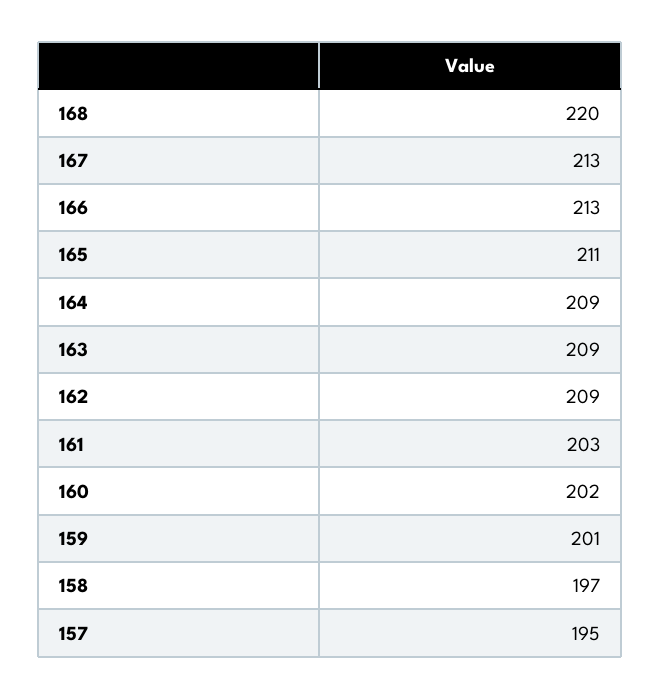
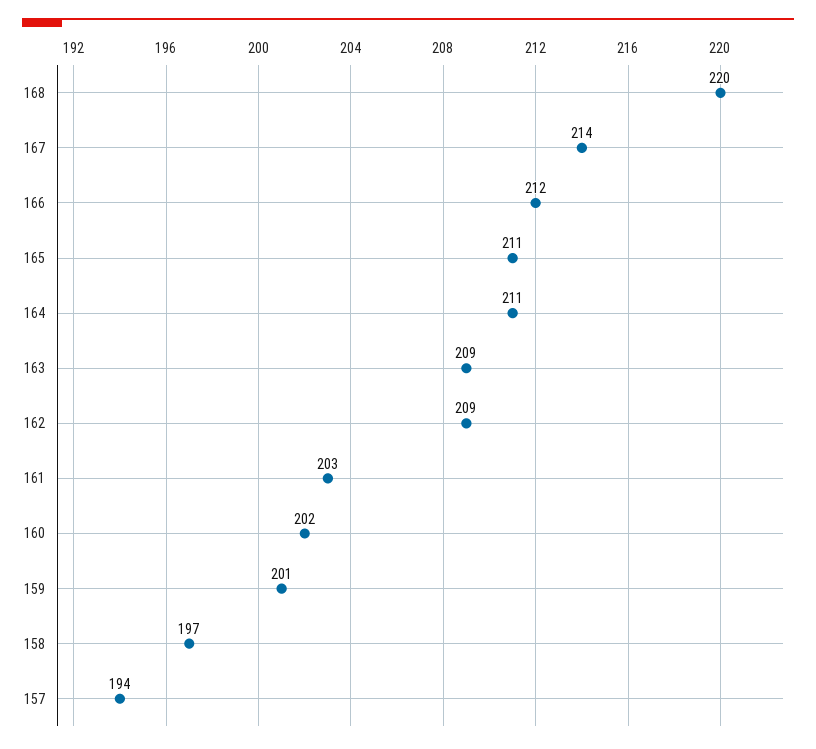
167: 213 -> 214
166: 213 -> 212
164: 209 -> 211
157: 195 -> 194

